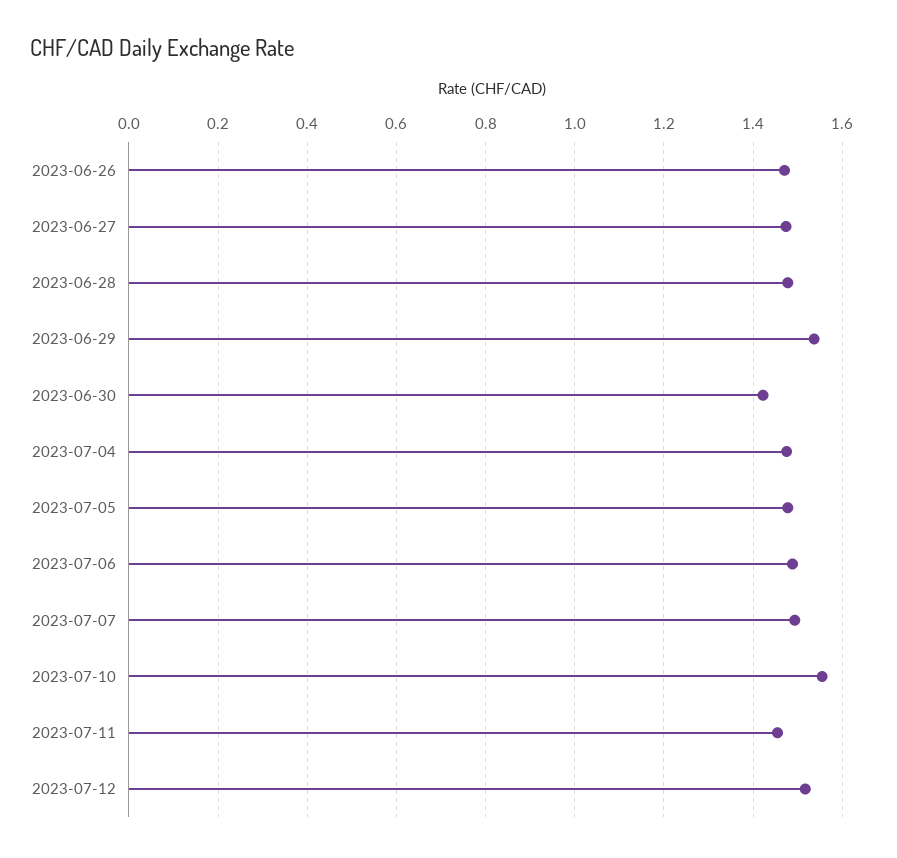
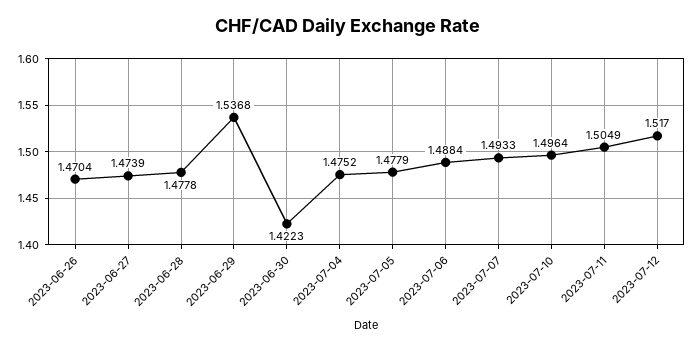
2023-07-10: 1.56 -> 1.4964
2023-07-11: 1.46 -> 1.5049

